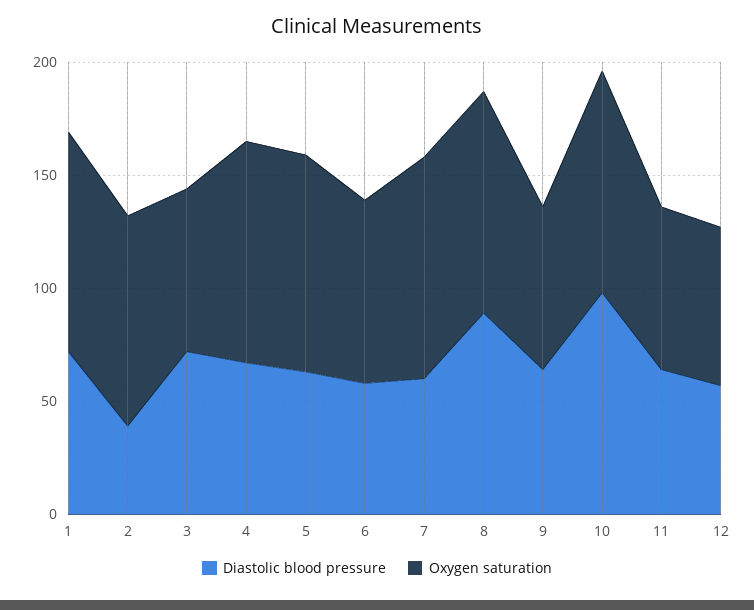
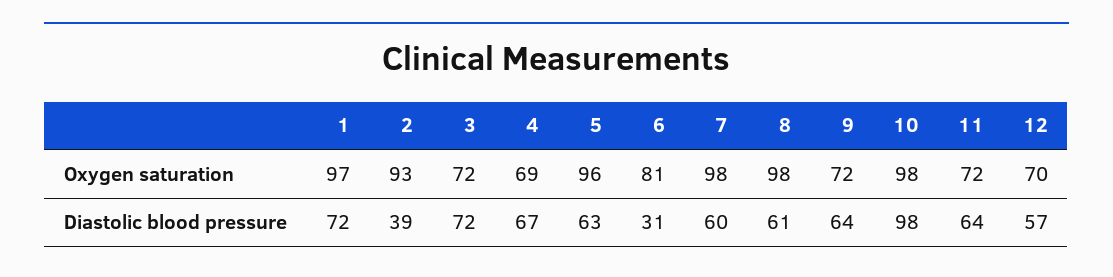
Oxygen saturation, 4: 100 -> 69
Diastolic blood pressure, 6: 60 -> 31
Diastolic blood pressure, 8: 90 -> 61

